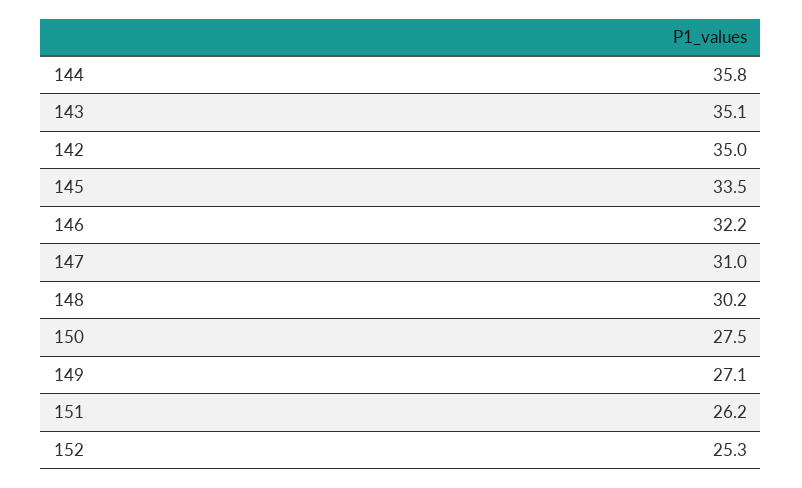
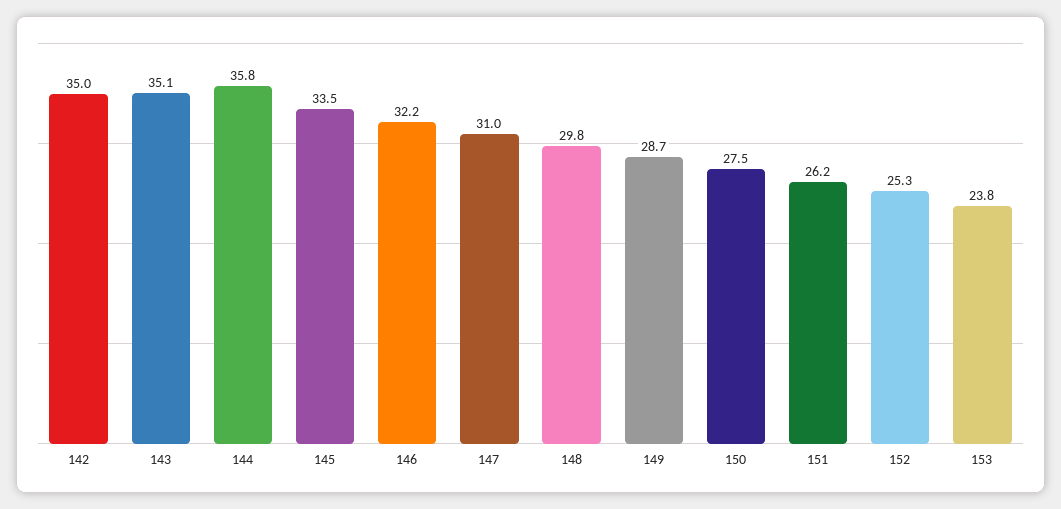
148: 30.2 -> 29.8
149: 27.1 -> 28.7
153: none -> 23.8

